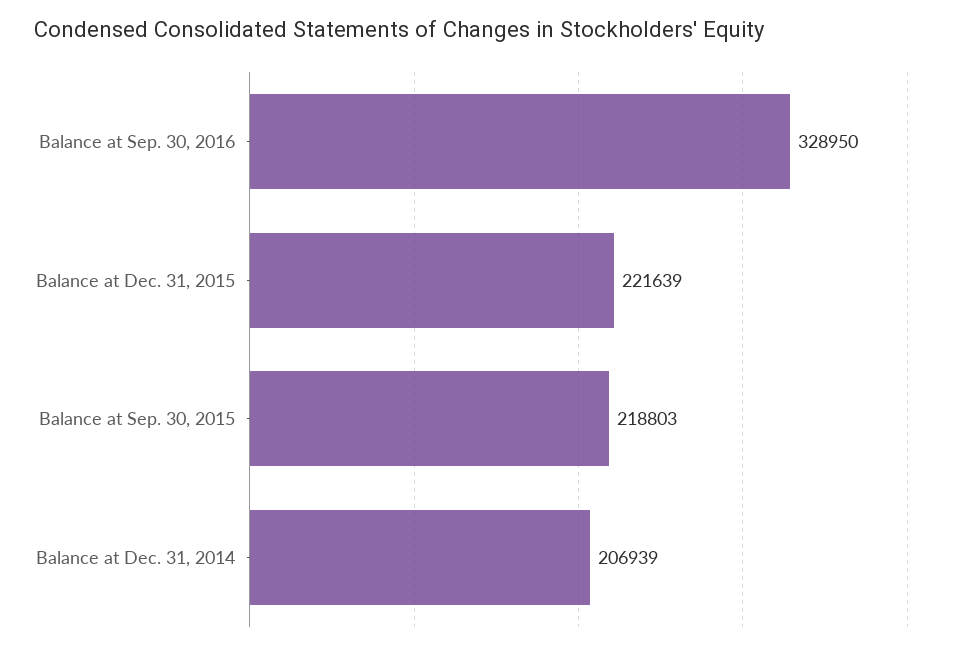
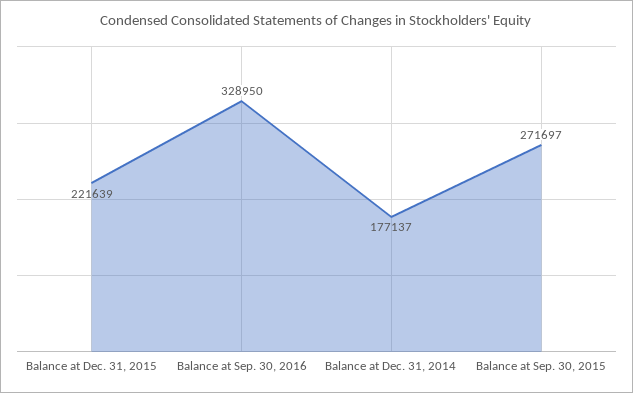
Balance at Sep. 30, 2015: 218803 -> 271697
Balance at Dec. 31, 2014: 206939 -> 177137

